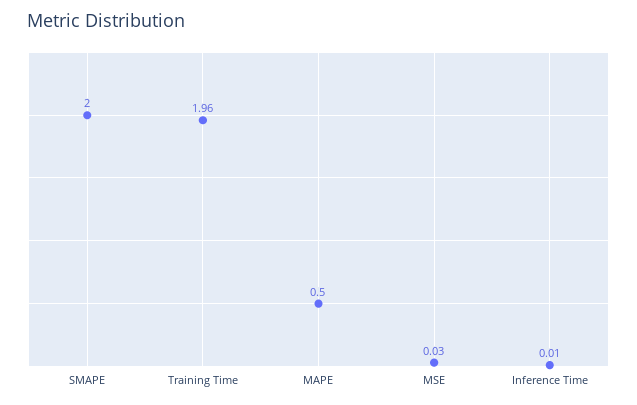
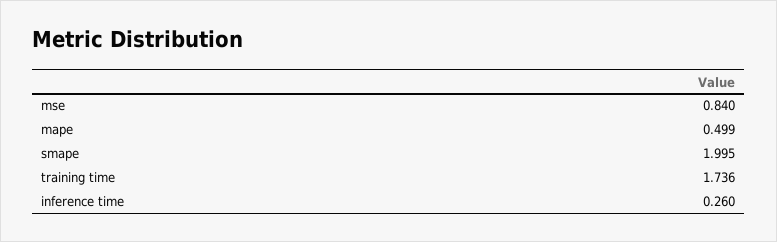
Training Time: 1.96 -> 1.736
MSE: 0.03 -> 0.84
Inference Time: 0.01 -> 0.26

